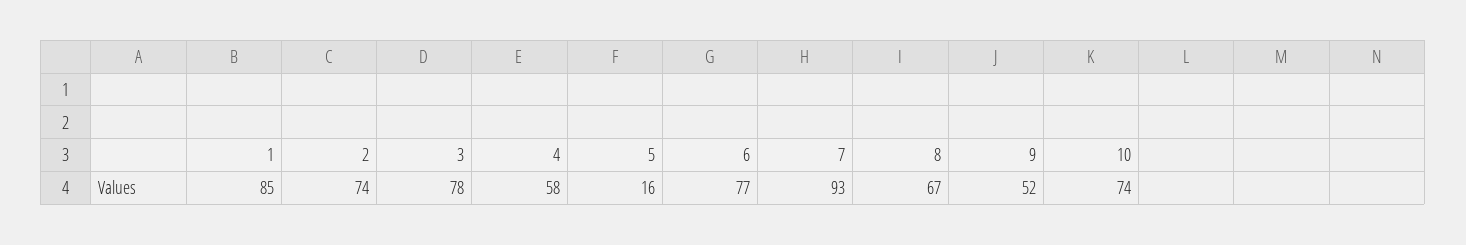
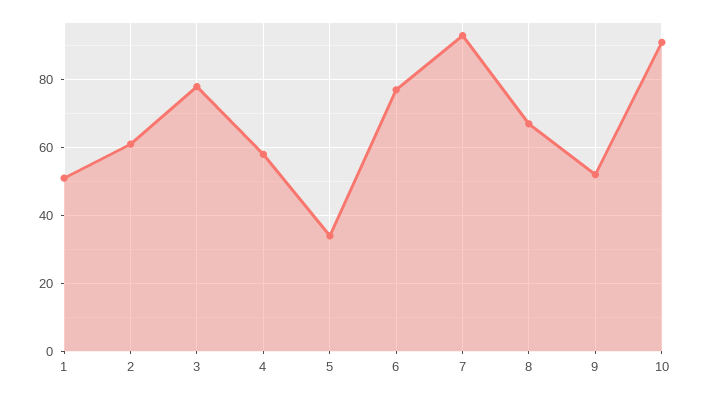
1: 85 -> 50
2: 74 -> 60
5: 16 -> 35
10: 74 -> 90

